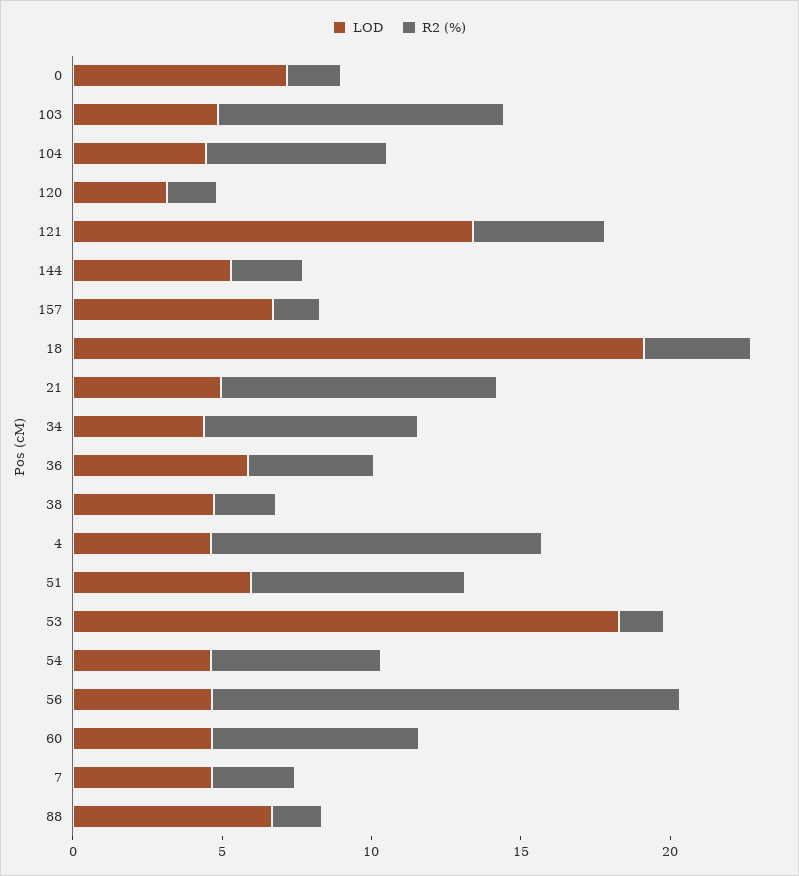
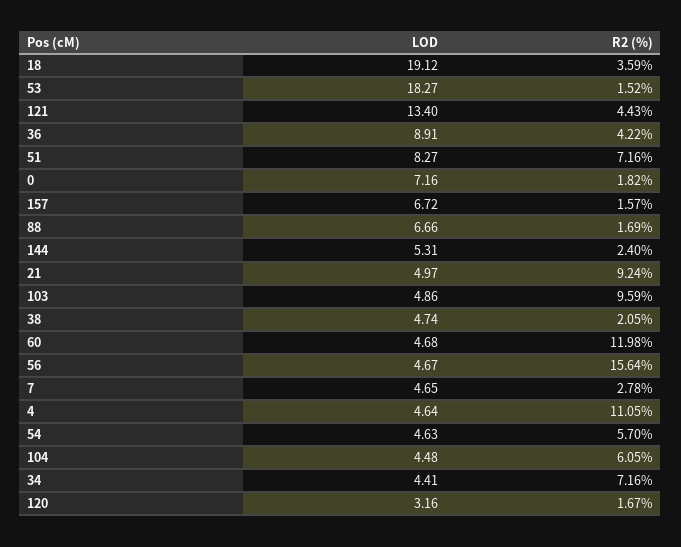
LOD, 36: 6 -> 8.91
LOD, 51: 6 -> 8.27
R2 (%), 60: 7 -> 11.98

